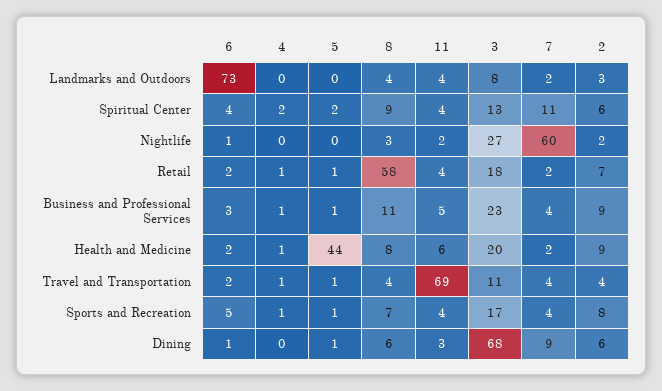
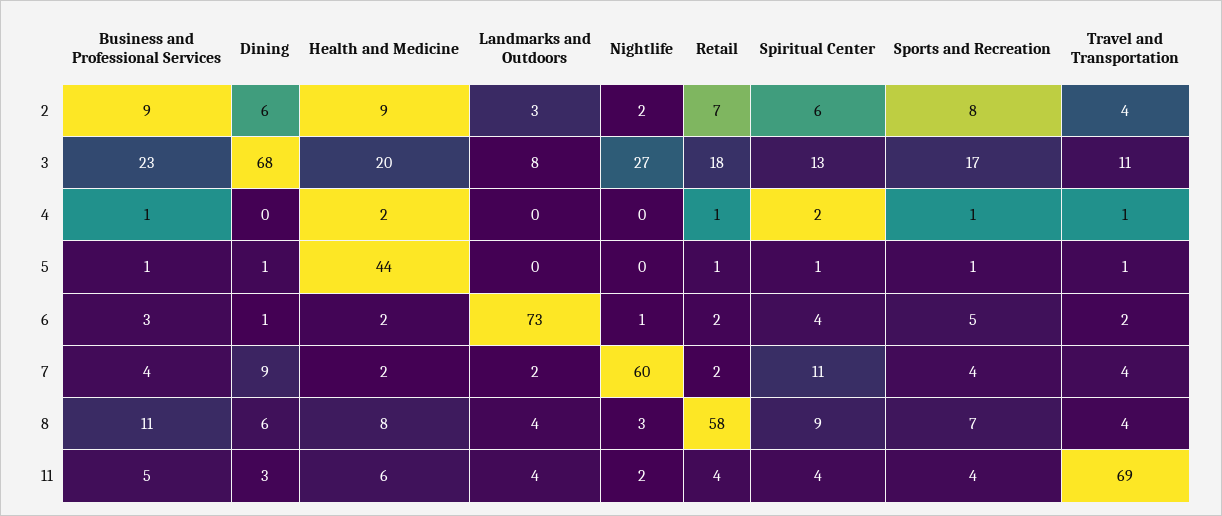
5, Spiritual Center: 2 -> 1
4, Health and Medicine: 1 -> 2

